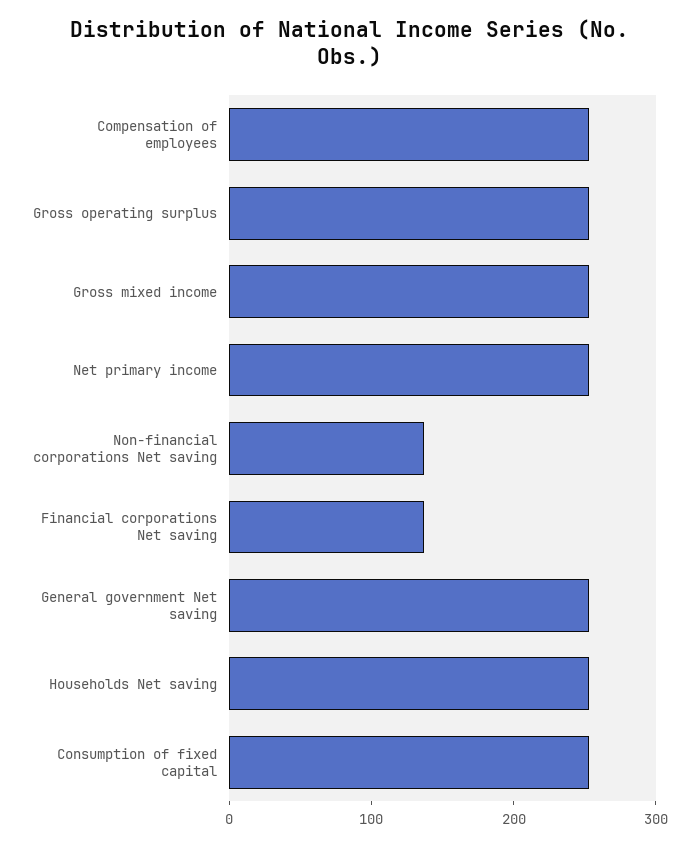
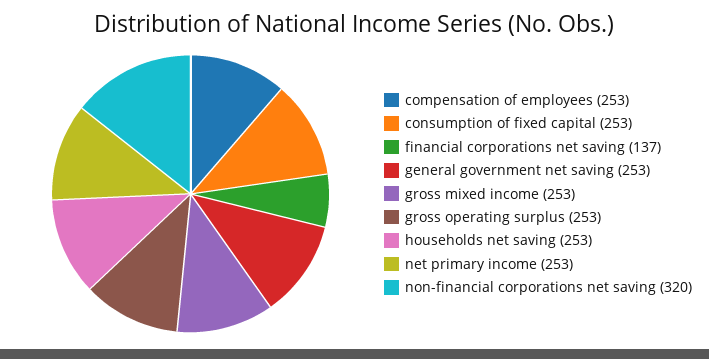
Non-financial corporations Net saving: 140 -> 320

